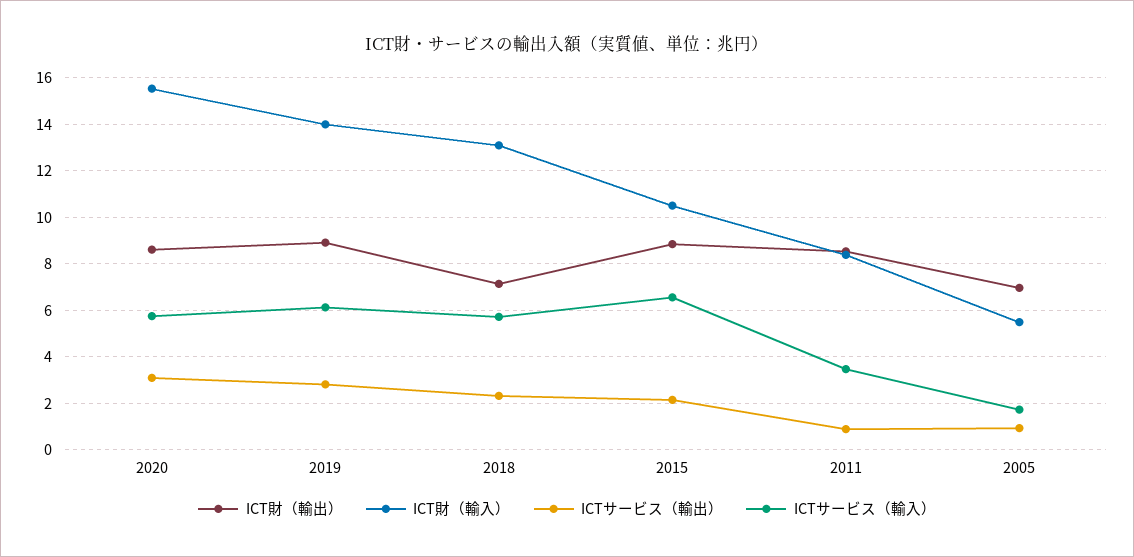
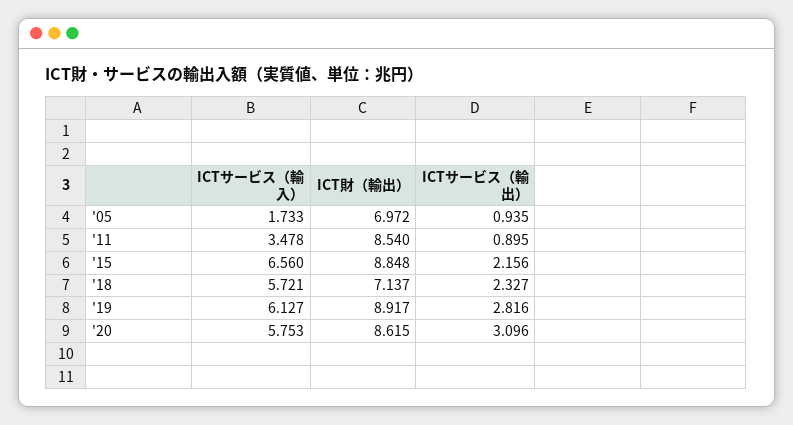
ICT財（輸入）, 2020: 15.5 -> none
ICT財（輸入）, 2019: 14 -> none
ICT財（輸入）, 2018: 13 -> none
ICT財（輸入）, 2015: 10.5 -> none
ICT財（輸入）, 2011: 8.5 -> none
ICT財（輸入）, 2005: 5.5 -> none

